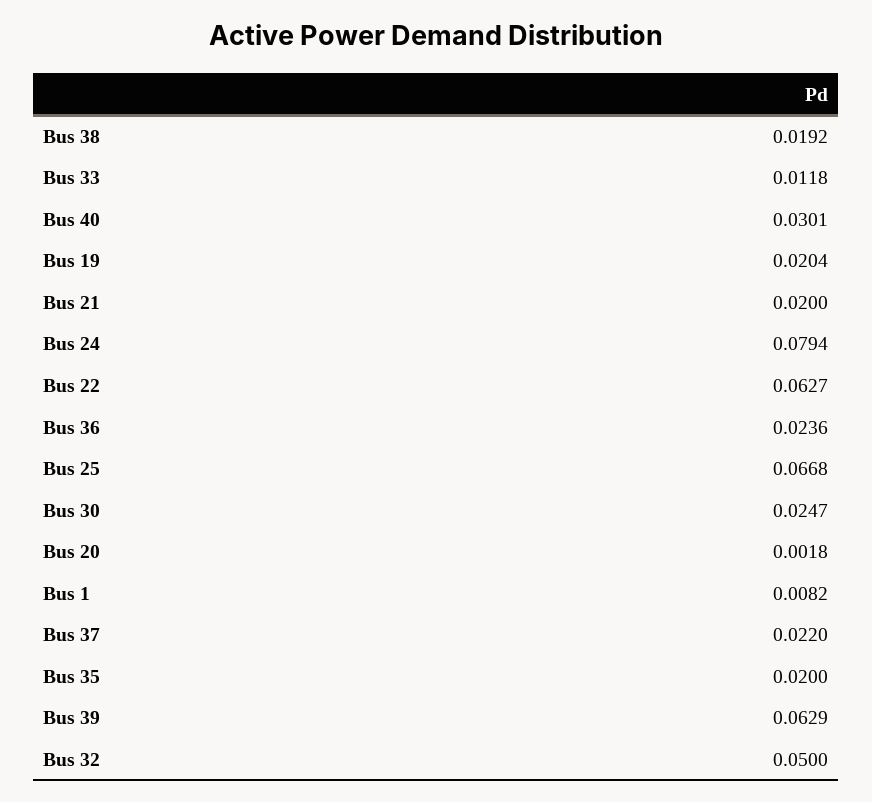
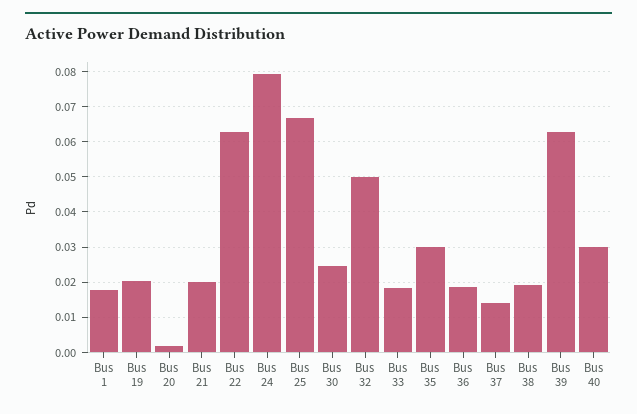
Bus 33: 0.0118 -> 0.018
Bus 36: 0.0236 -> 0.018
Bus 1: 0.0082 -> 0.018
Bus 37: 0.022 -> 0.014
Bus 35: 0.02 -> 0.03

